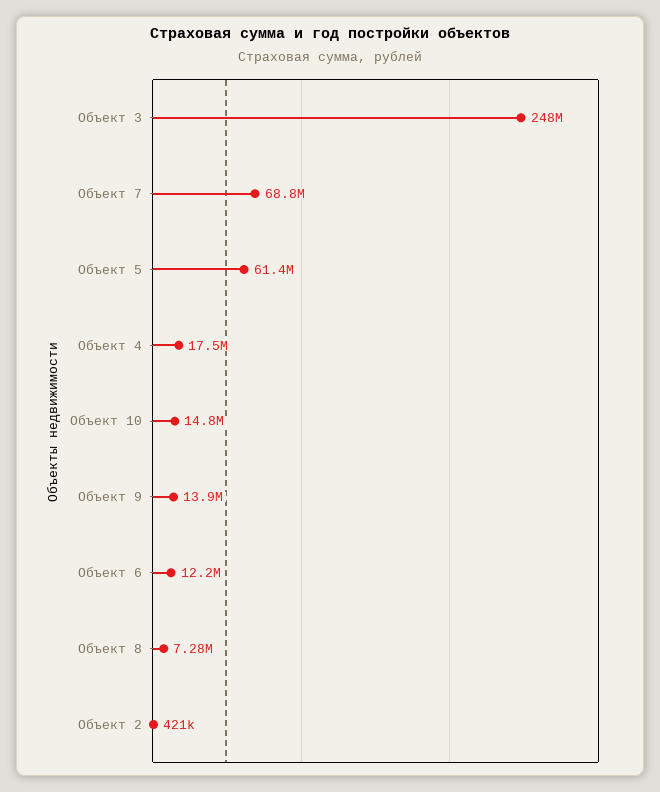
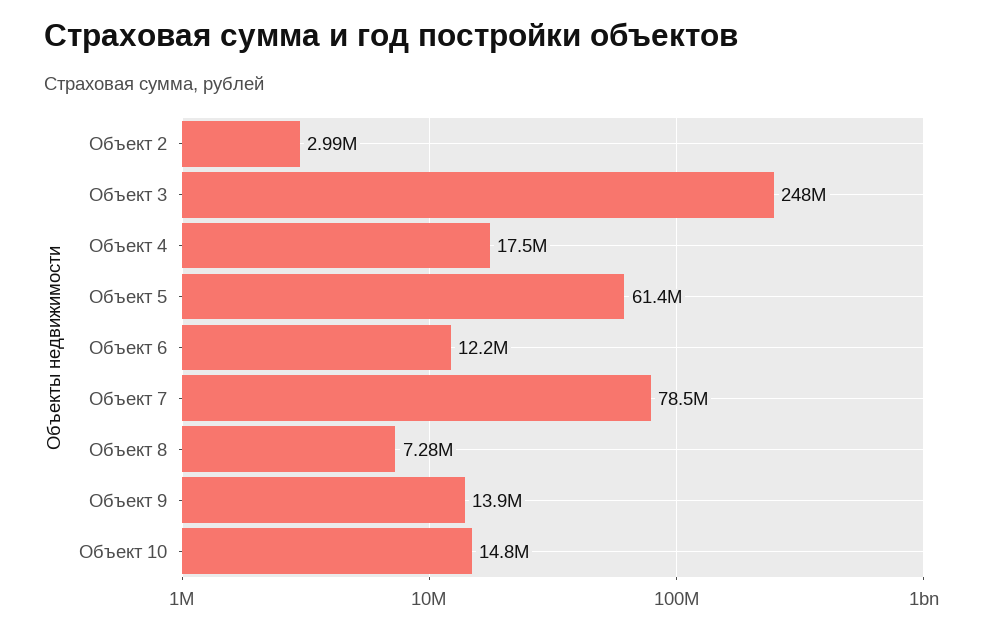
Объект 7: 68800000 -> 78500000
Объект 2: 421000 -> 2990000

